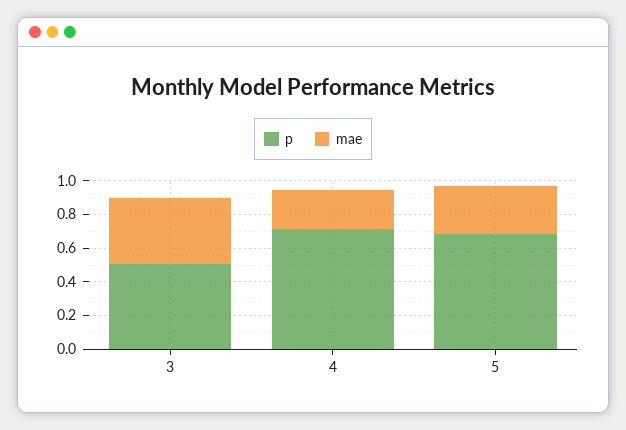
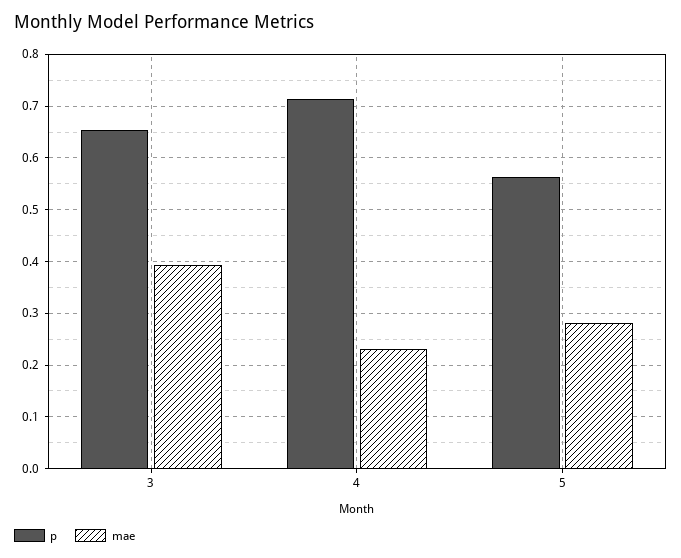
p, 3: 0.5 -> 0.66
p, 5: 0.7 -> 0.56

